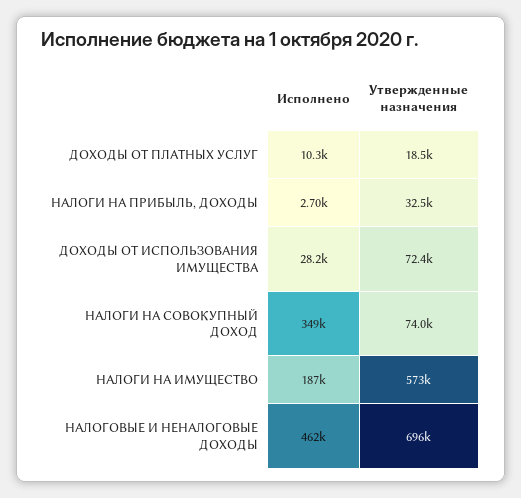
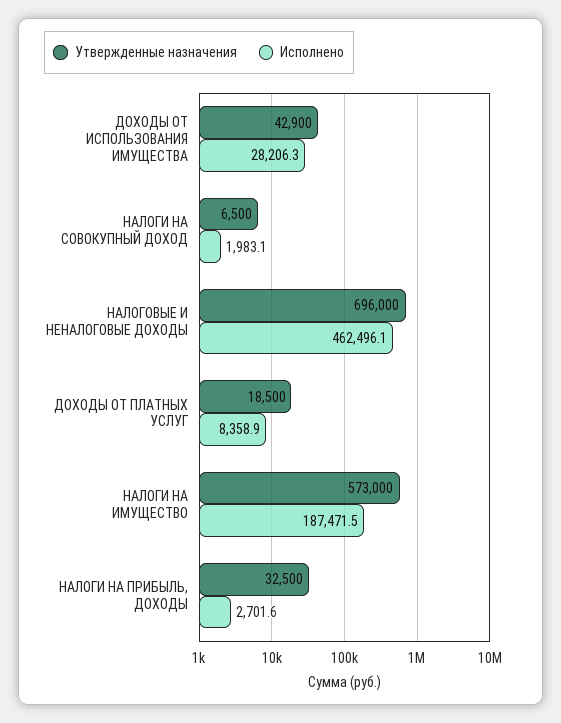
Исполнено, ДОХОДЫ ОТ ПЛАТНЫХ УСЛУГ: 10300 -> 8358.9
Утвержденные назначения, ДОХОДЫ ОТ ИСПОЛЬЗОВАНИЯ ИМУЩЕСТВА: 72400 -> 42900
Исполнено, НАЛОГИ НА СОВОКУПНЫЙ ДОХОД: 349000 -> 1983.1
Утвержденные назначения, НАЛОГИ НА СОВОКУПНЫЙ ДОХОД: 74000 -> 6500

